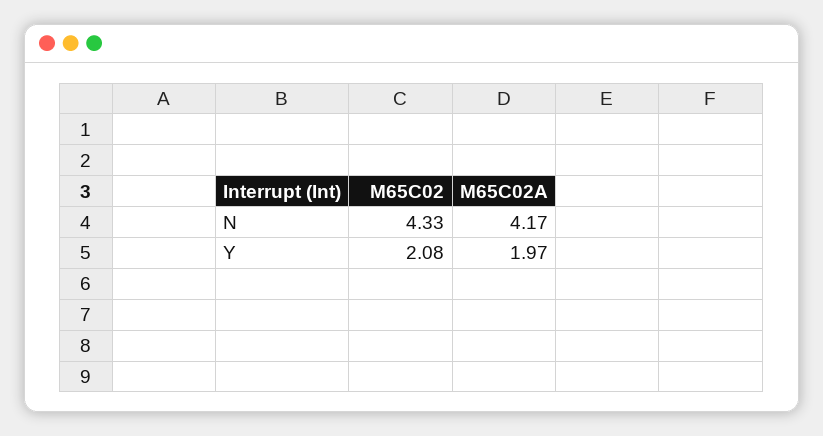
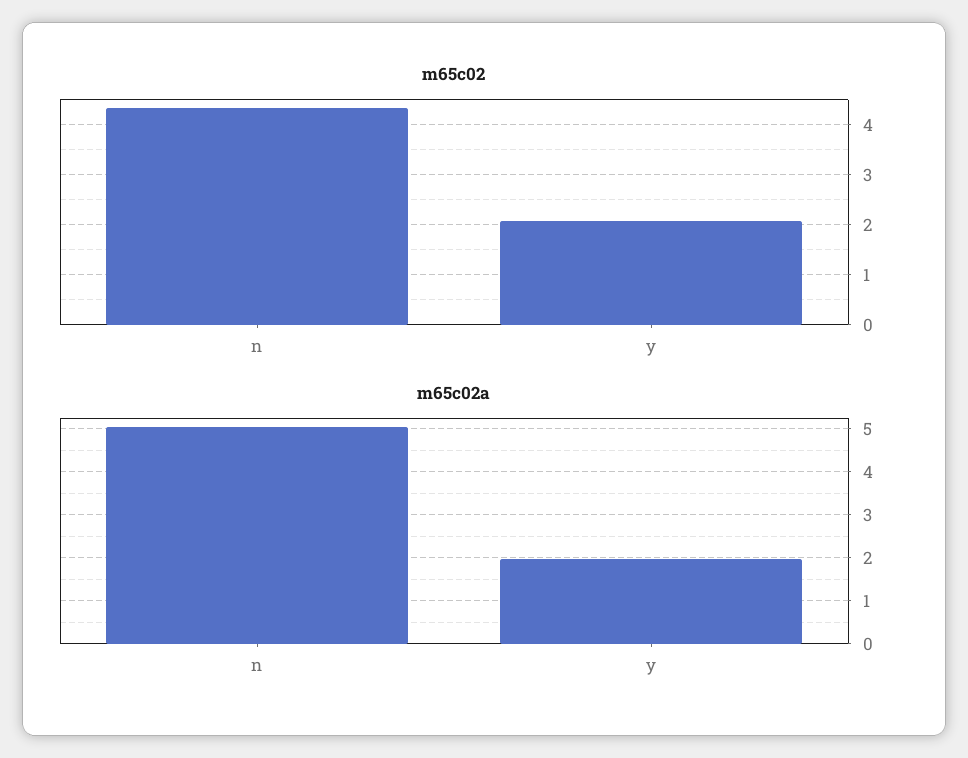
M65C02A, N: 4.17 -> 5

